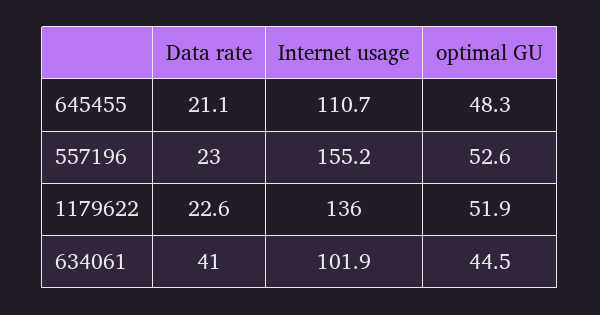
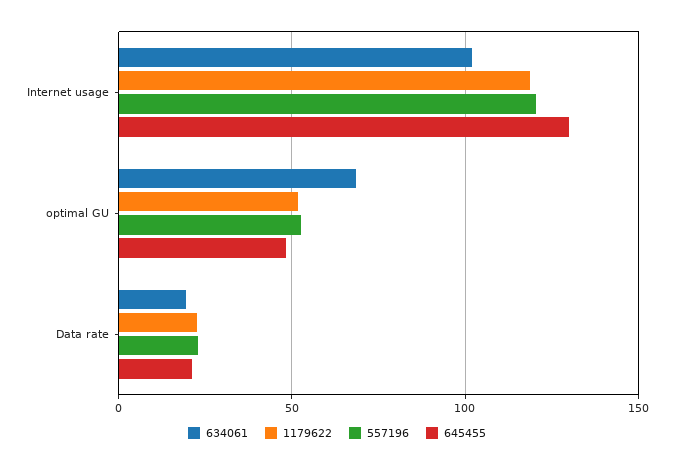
645455, Internet usage: 110.7 -> 130
557196, Internet usage: 155.2 -> 120
1179622, Internet usage: 136 -> 120
634061, Data rate: 41 -> 20
634061, optimal GU: 44.5 -> 70

